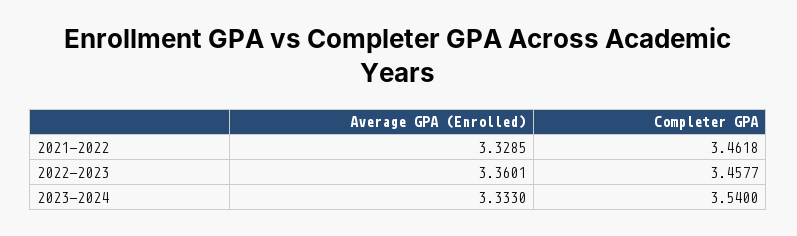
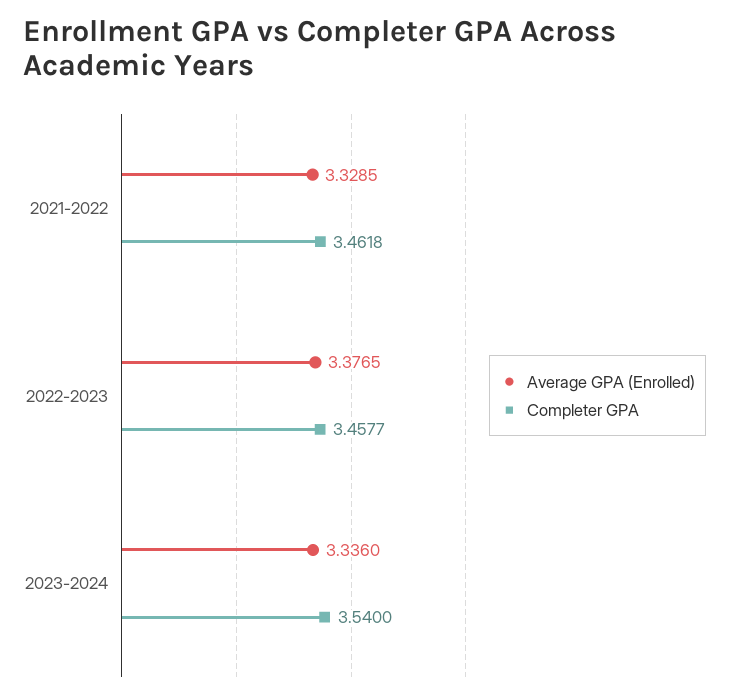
Average GPA (Enrolled), 2022-2023: 3.3601 -> 3.3765
Average GPA (Enrolled), 2023-2024: 3.333 -> 3.336

